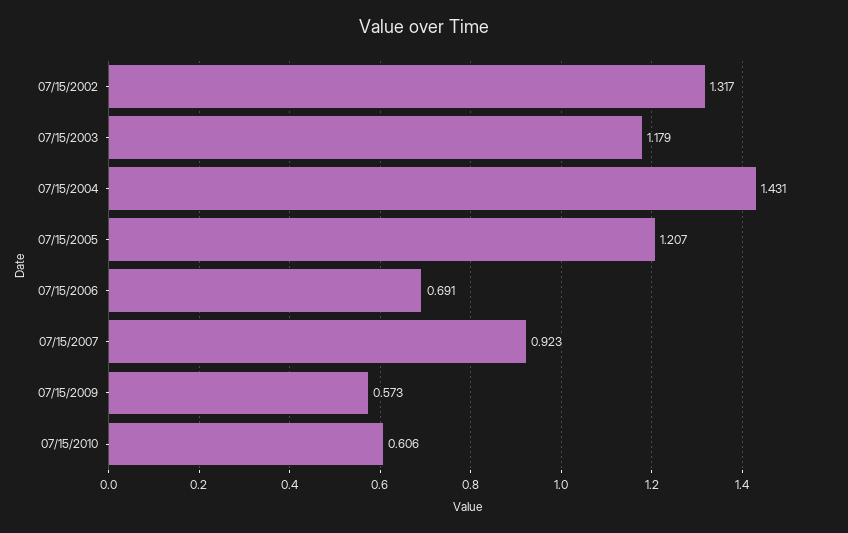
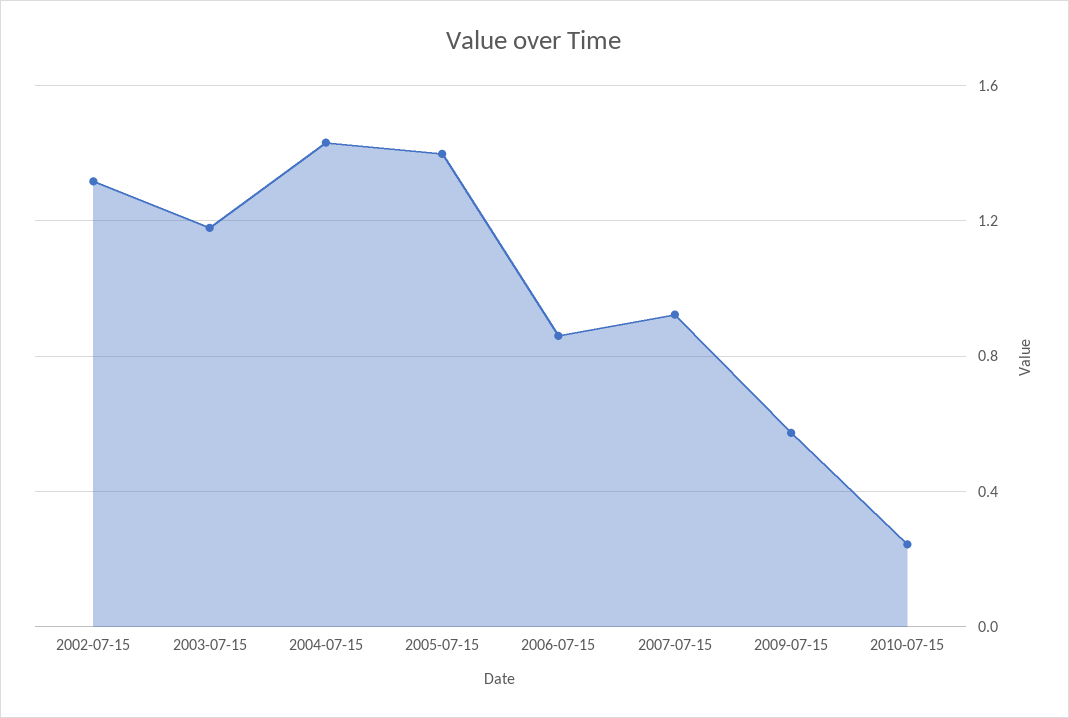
07/15/2005: 1.207 -> 1.4
07/15/2006: 0.691 -> 0.85
07/15/2010: 0.606 -> 0.25

